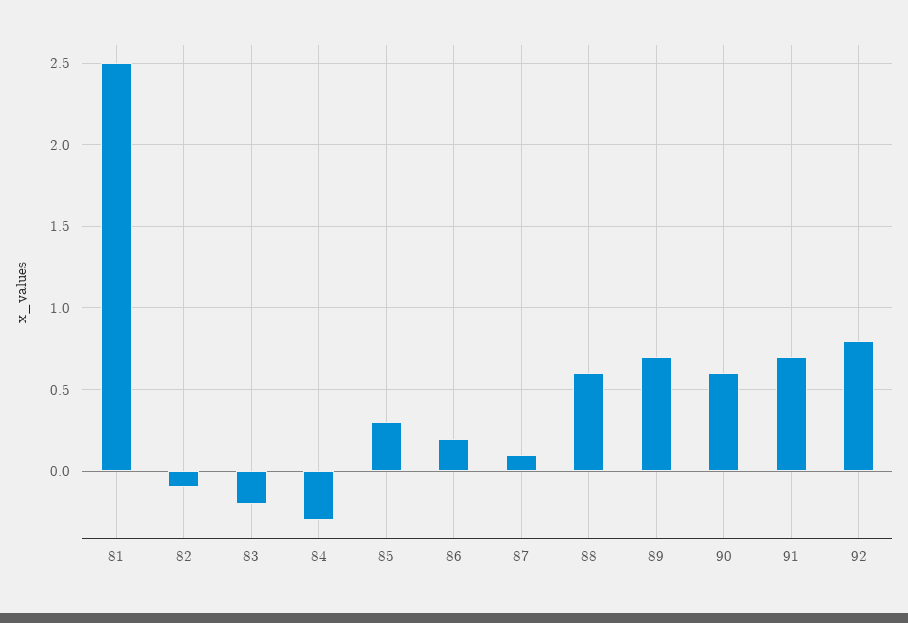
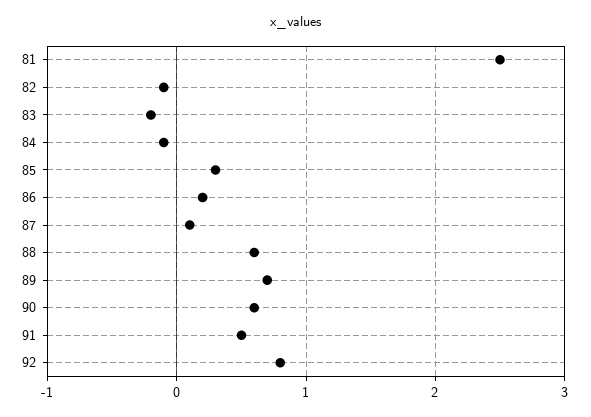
84: -0.3 -> -0.1
91: 0.7 -> 0.5

